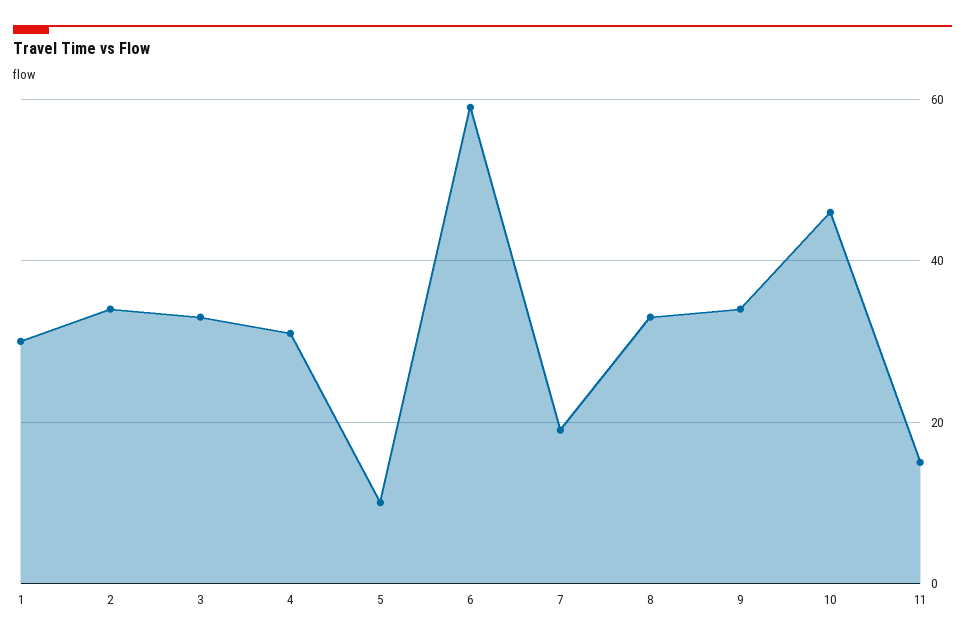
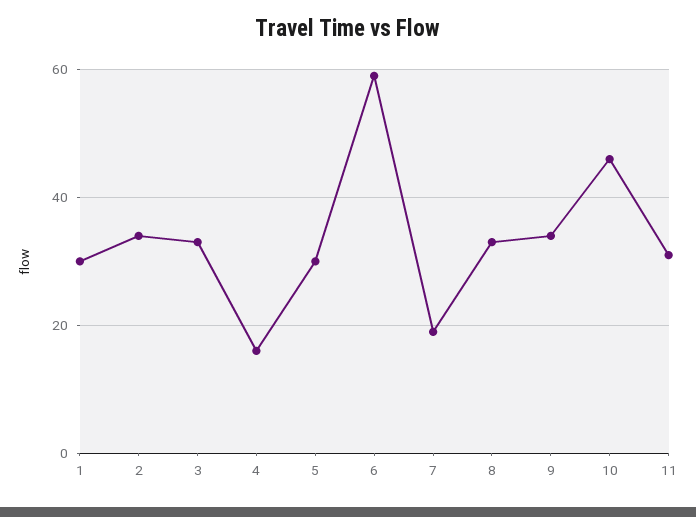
4: 30 -> 15
5: 10 -> 30
11: 15 -> 30

